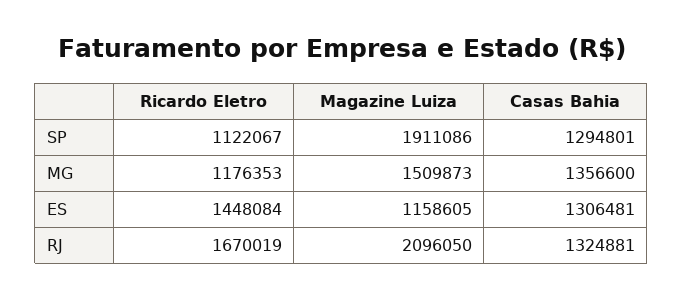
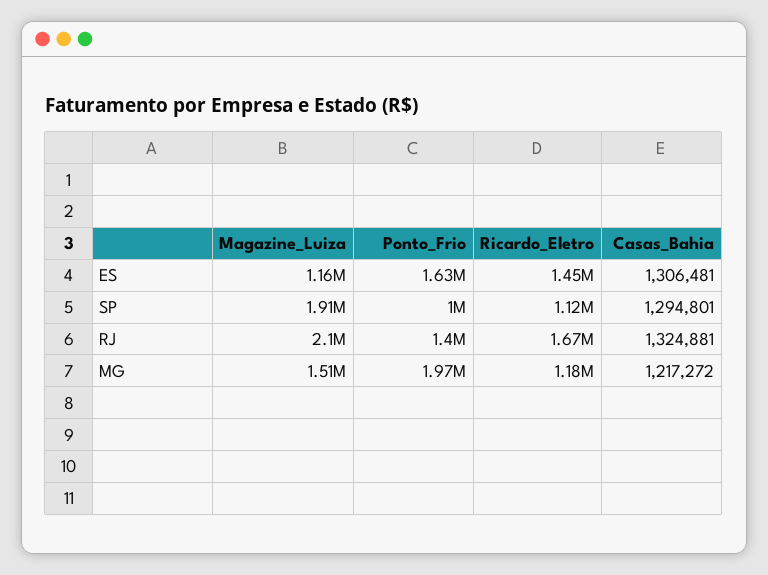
Casas Bahia, MG: 1356600 -> 1217272
Ponto_Frio, ES: none -> 1630000
Ponto_Frio, SP: none -> 1000000
Ponto_Frio, RJ: none -> 1400000
Ponto_Frio, MG: none -> 1970000

